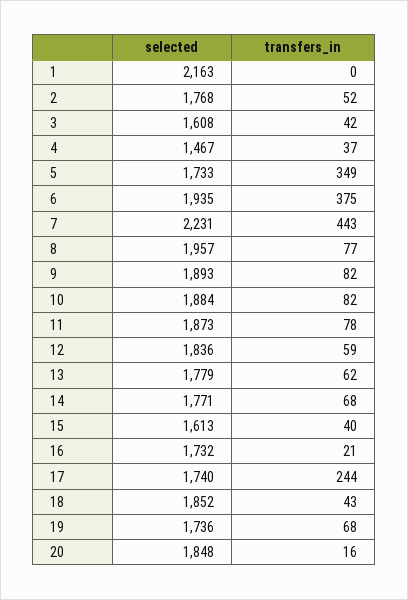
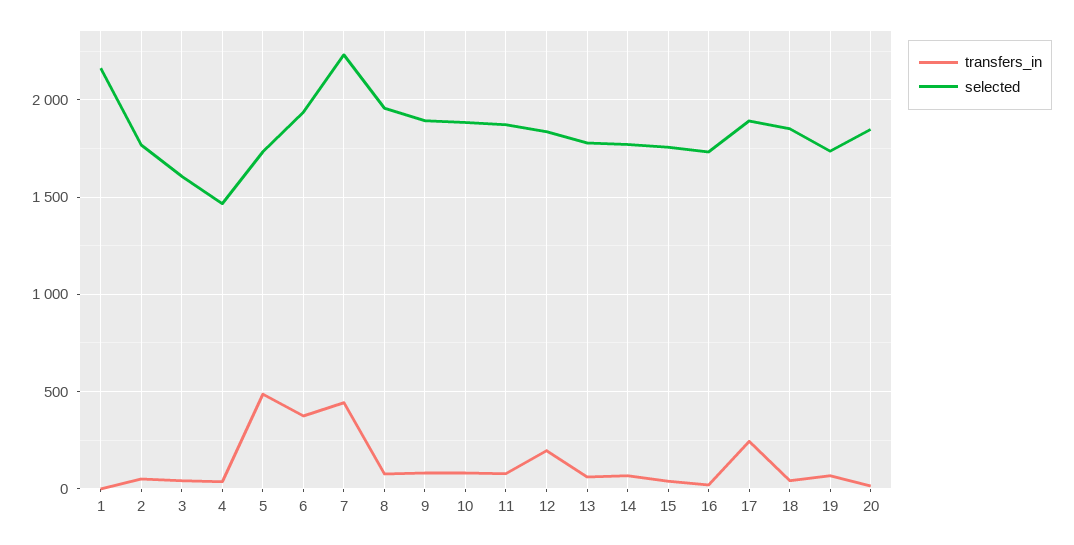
transfers_in, 5: 349 -> 500
transfers_in, 12: 59 -> 200
selected, 15: 1613 -> 1750
selected, 17: 1740 -> 1900

